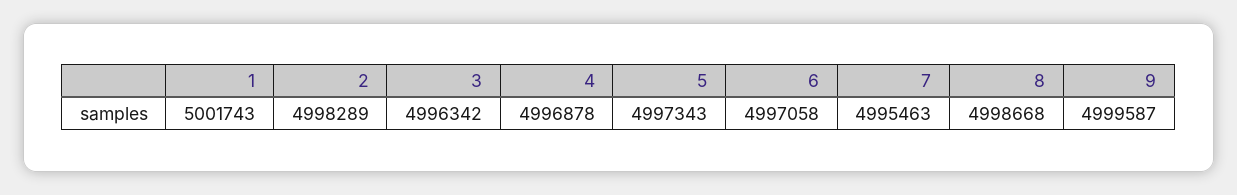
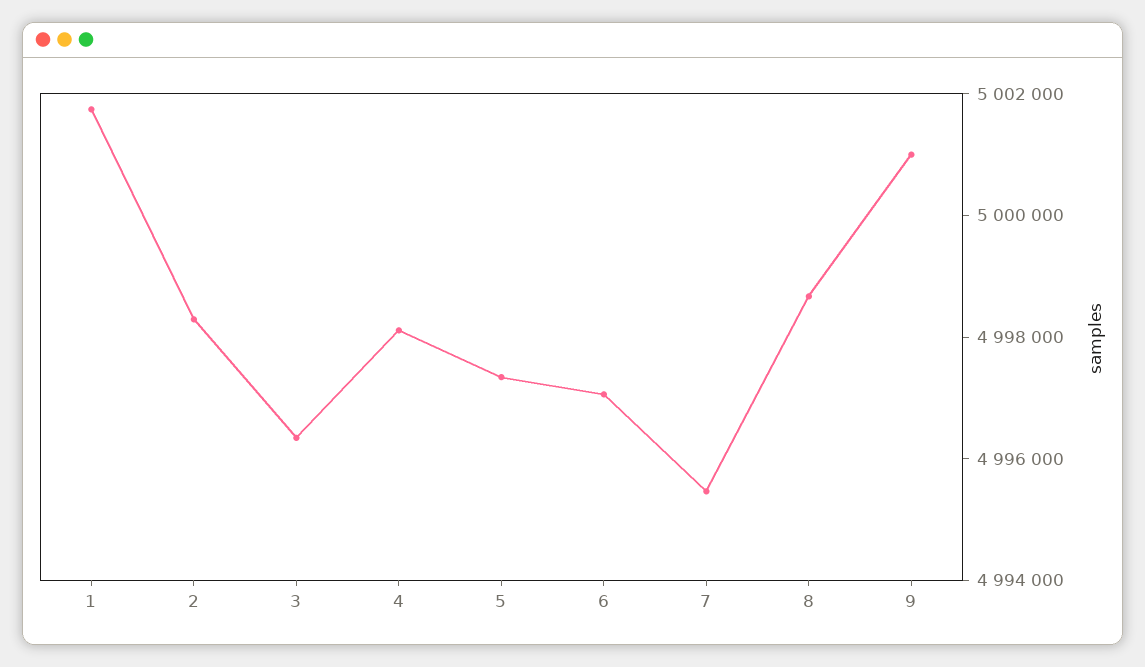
4: 4996878 -> 4998000
9: 4999587 -> 5001000

